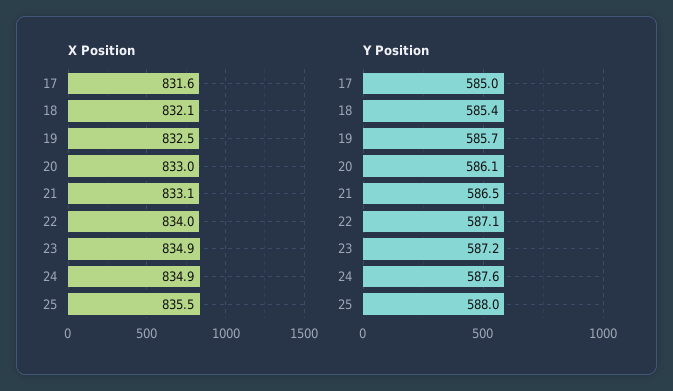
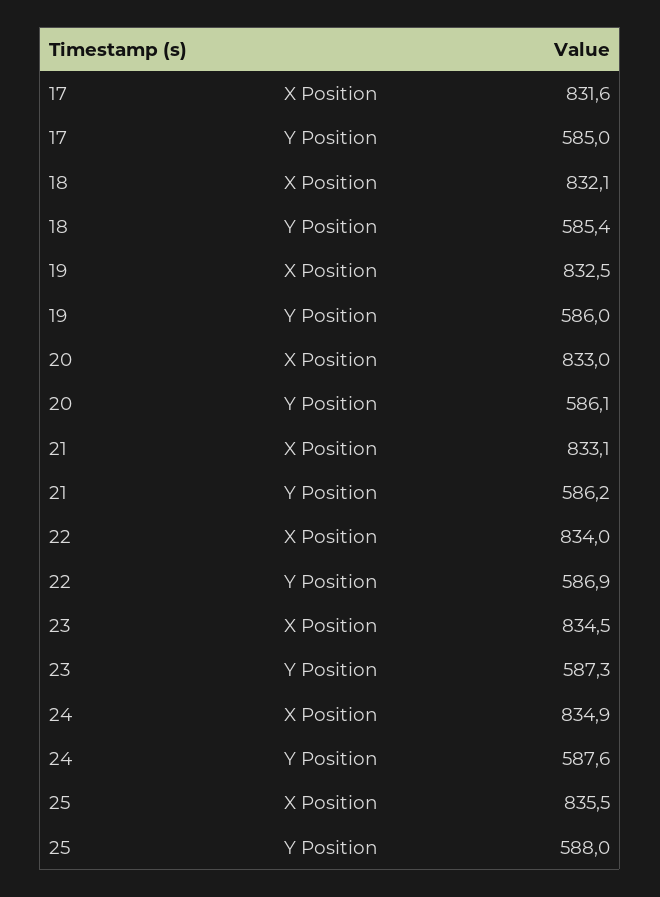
X Position, 23: 834.9 -> 834.5
Y Position, 19: 585.7 -> 586
Y Position, 21: 586.5 -> 586.2
Y Position, 22: 587.1 -> 586.9
Y Position, 23: 587.2 -> 587.3

